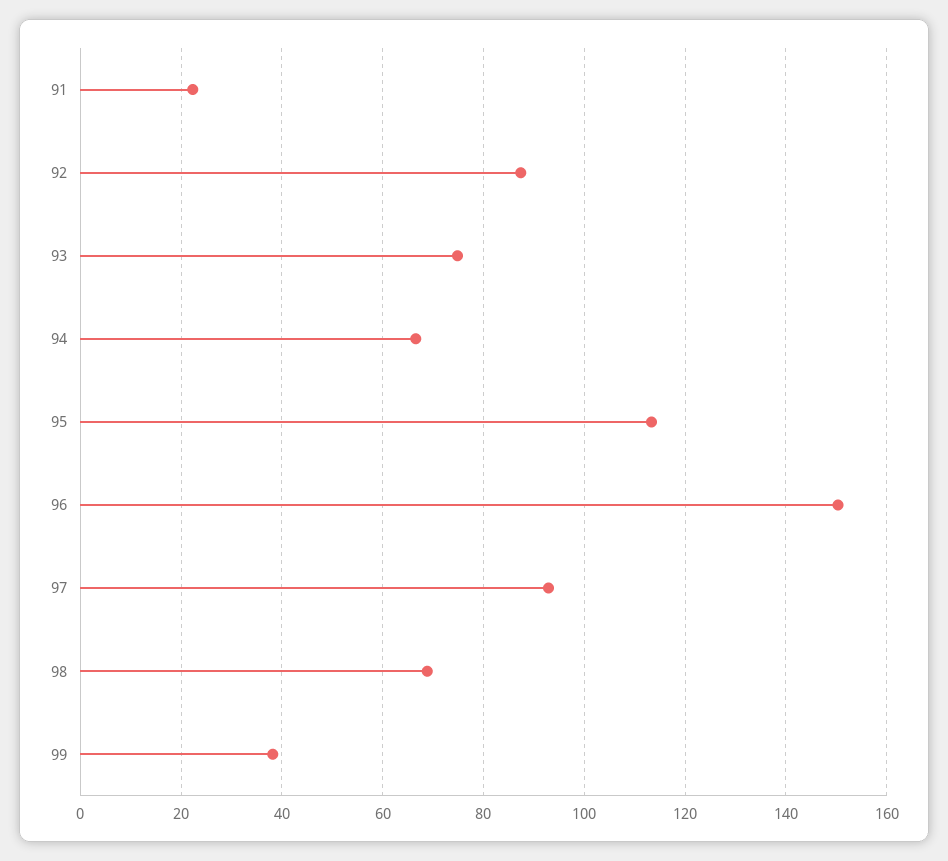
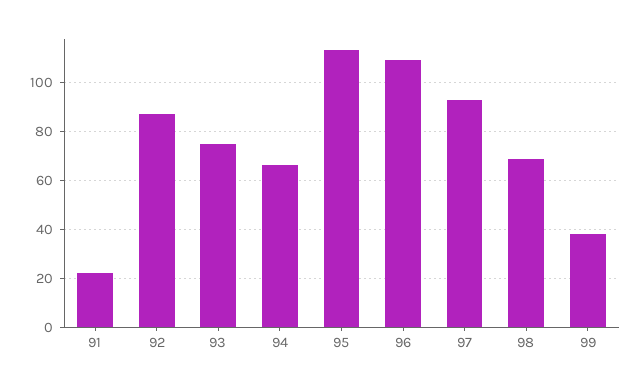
96: 150 -> 110

